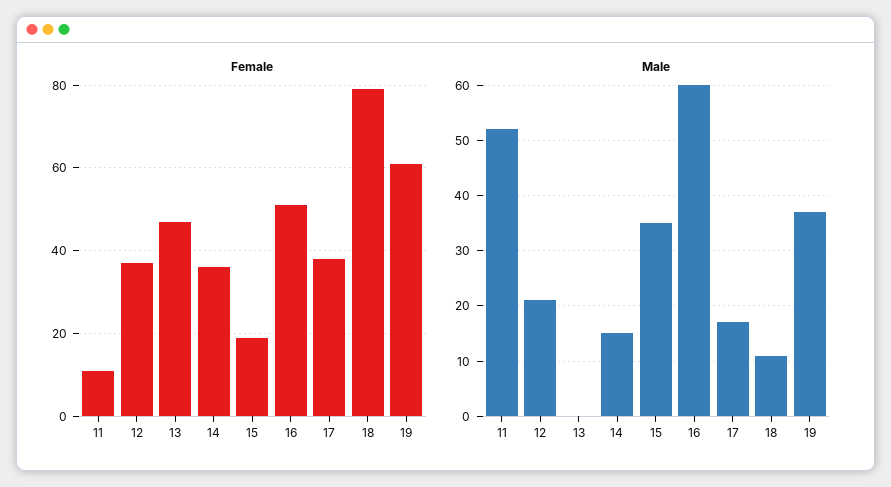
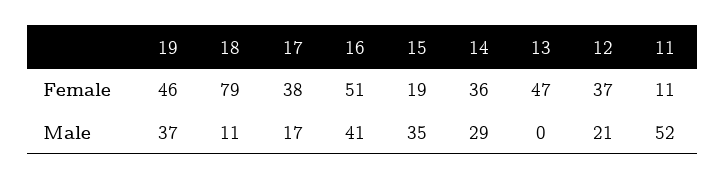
Female, 19: 60 -> 46
Male, 14: 15 -> 29
Male, 16: 60 -> 41

